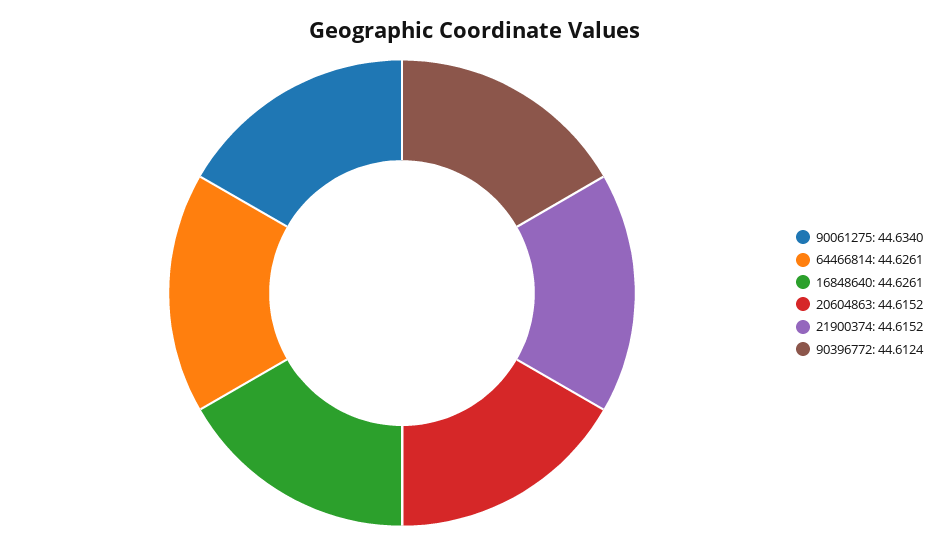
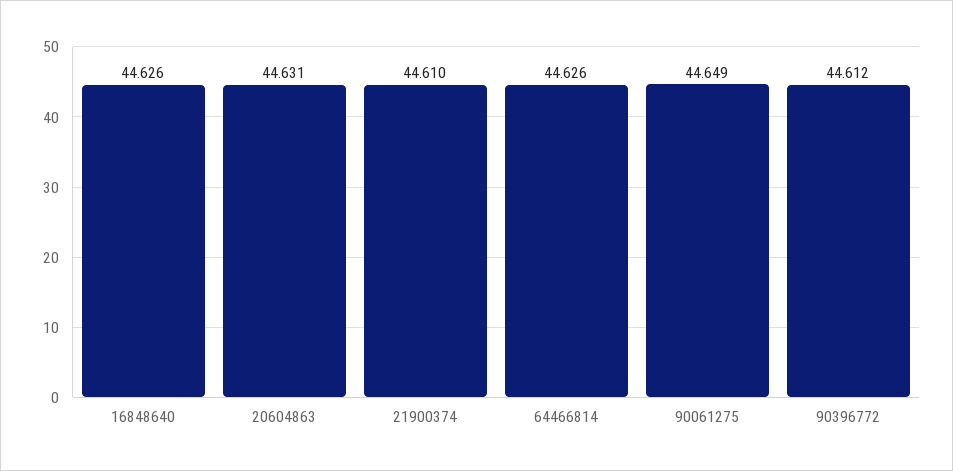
90061275: 44.634 -> 44.649
20604863: 44.6152 -> 44.631
21900374: 44.6152 -> 44.61

